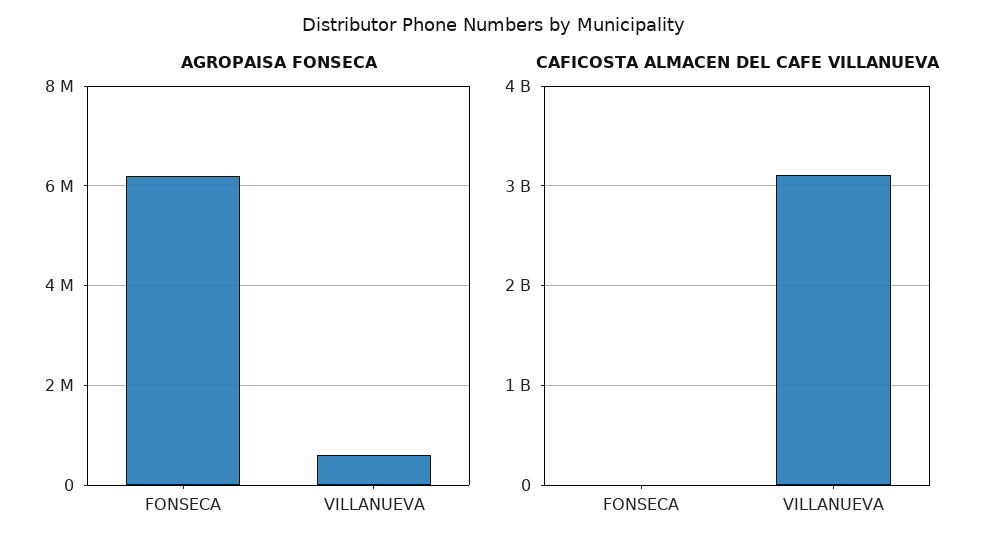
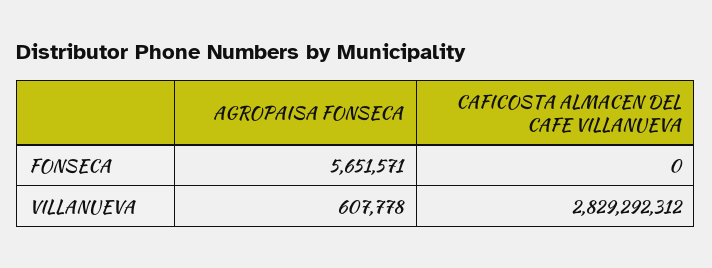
AGROPAISA FONSECA, FONSECA: 6200000 -> 5651571
CAFICOSTA ALMACEN DEL CAFE VILLANUEVA, VILLANUEVA: 3100000000 -> 2829292312

